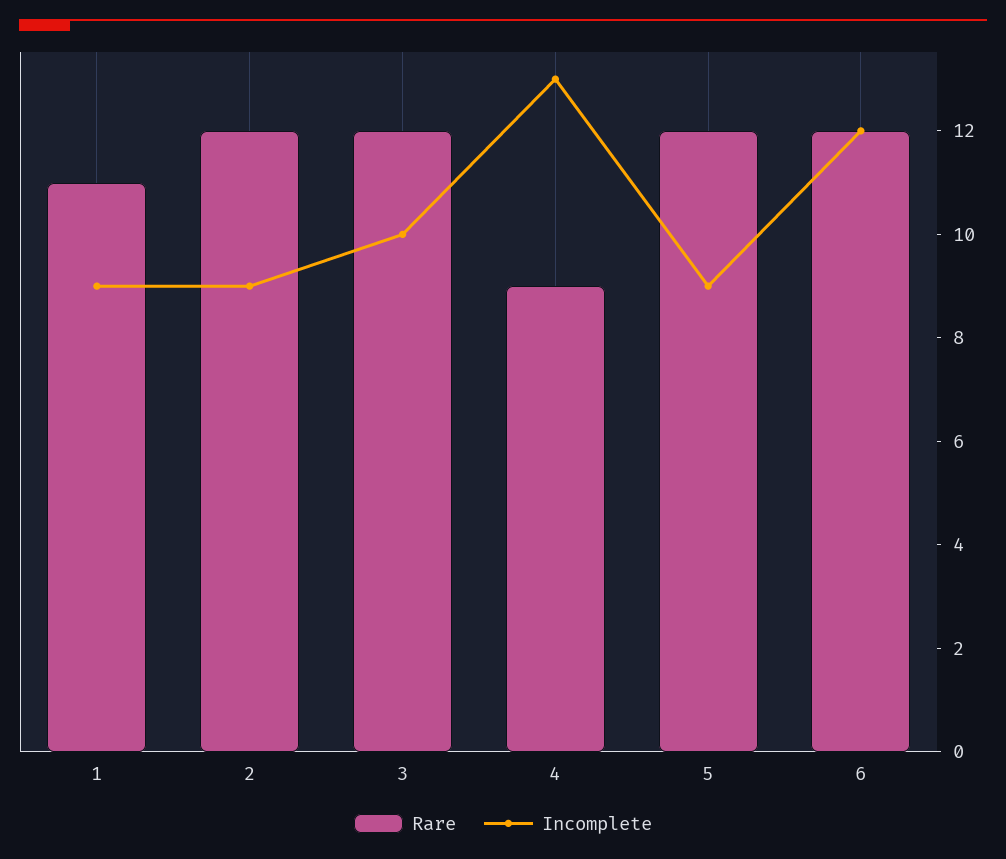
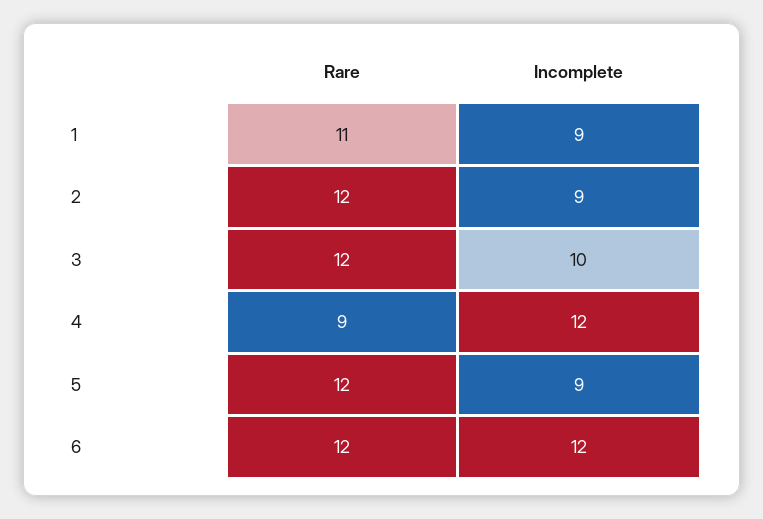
Incomplete, 4: 13 -> 12

